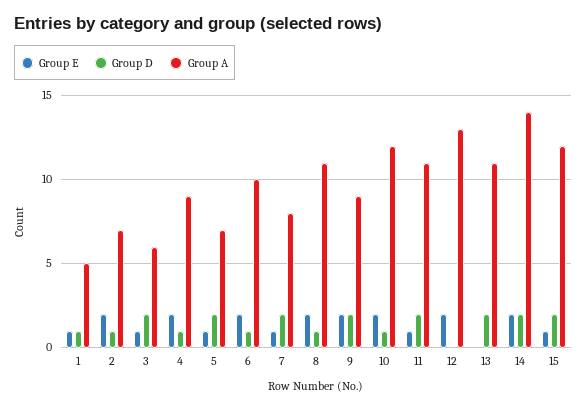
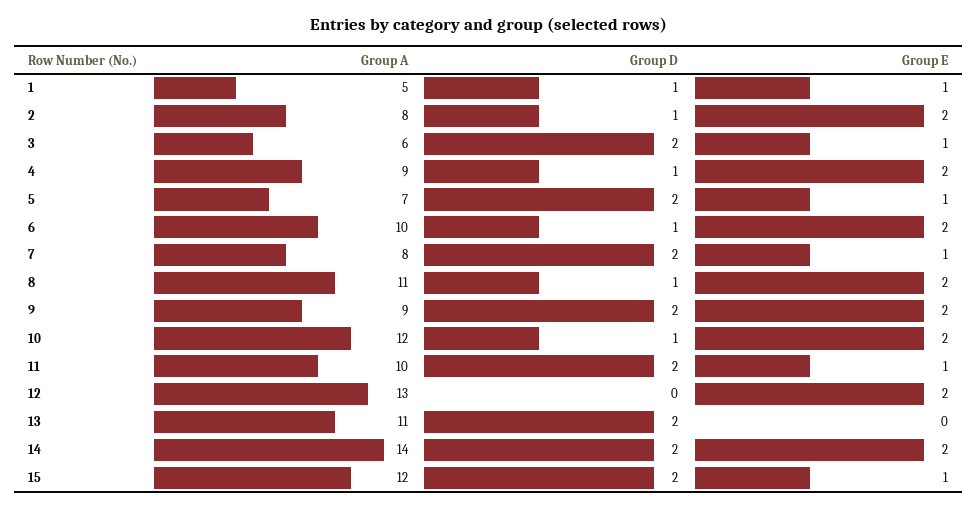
Group A, 2: 7 -> 8
Group A, 11: 11 -> 10

